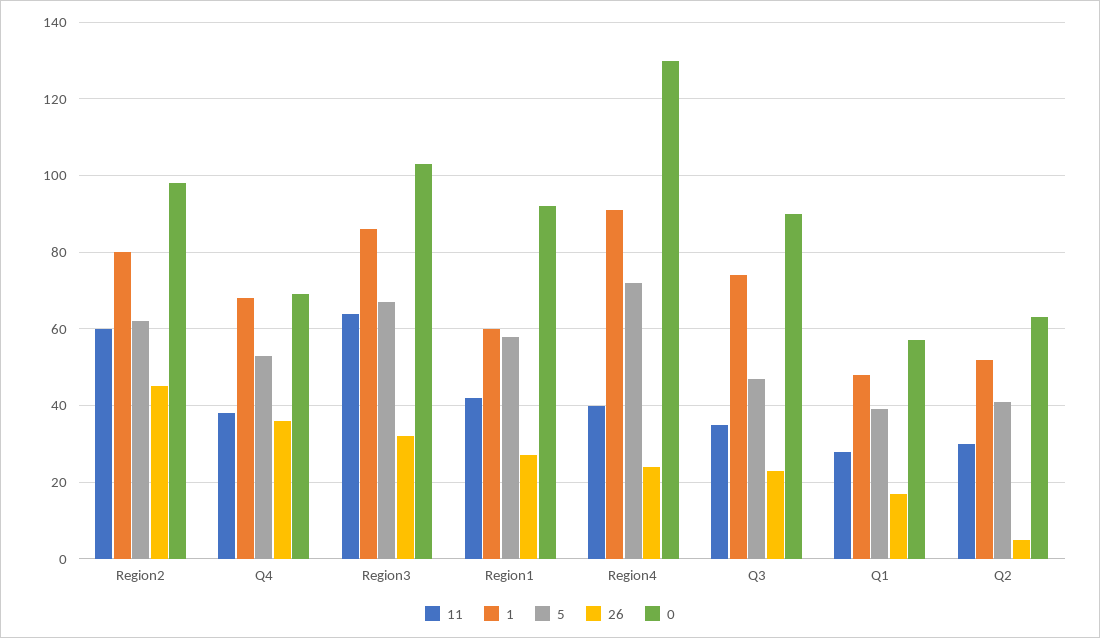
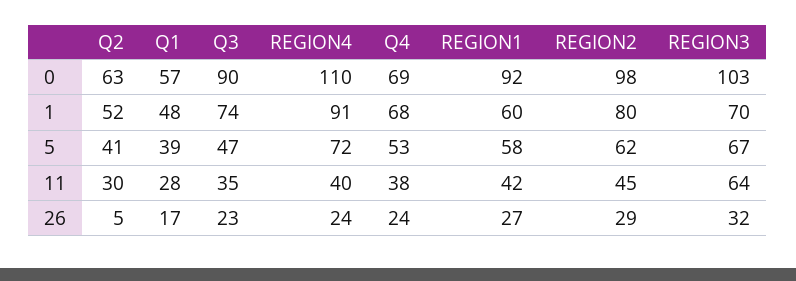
11, Region2: 60 -> 45
26, Region2: 45 -> 29
26, Q4: 35 -> 24
1, Region3: 85 -> 70
0, Region4: 130 -> 110

